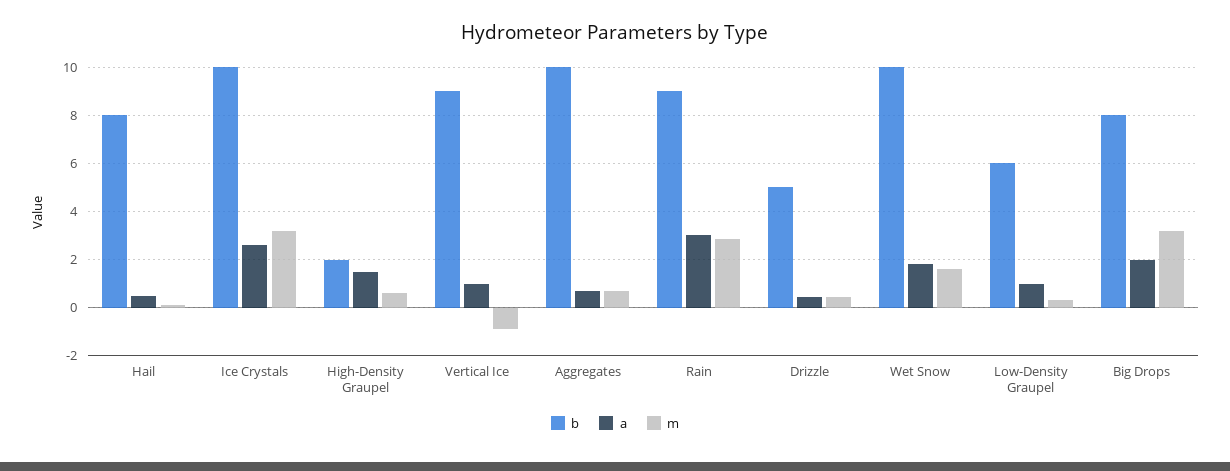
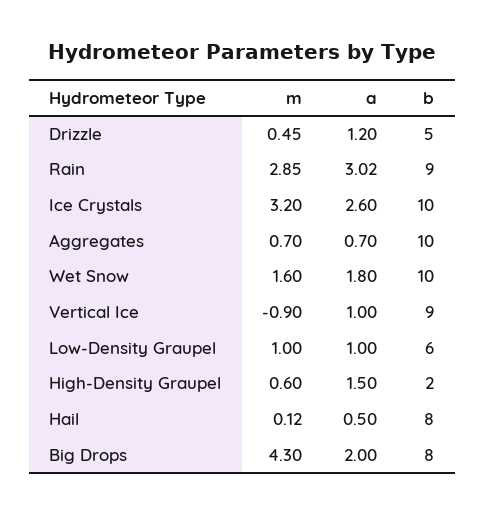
a, Drizzle: 0.5 -> 1.2
m, Low-Density Graupel: 0.25 -> 1
m, Big Drops: 3.25 -> 4.3

